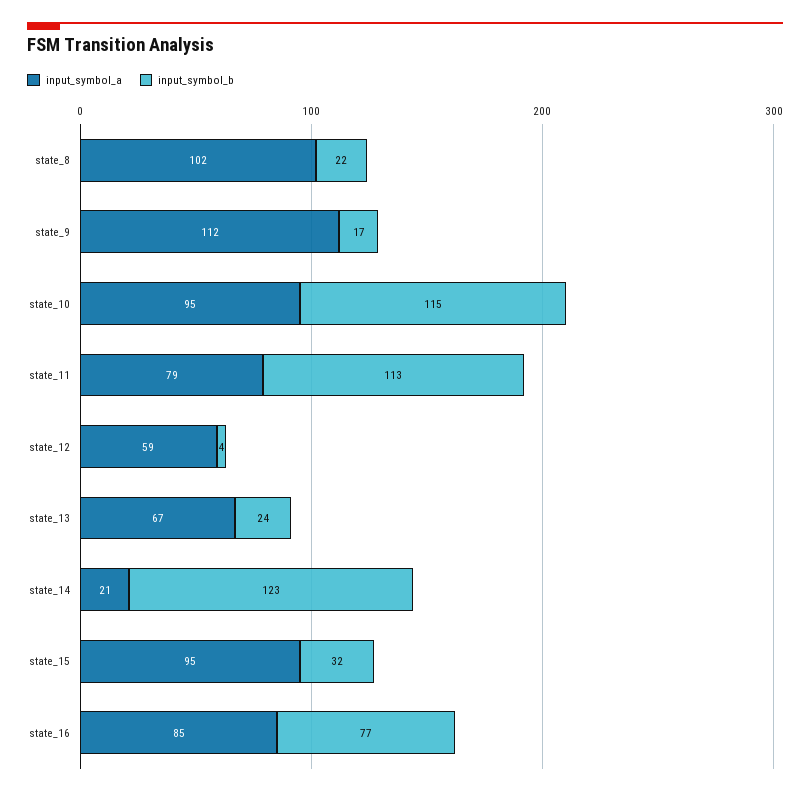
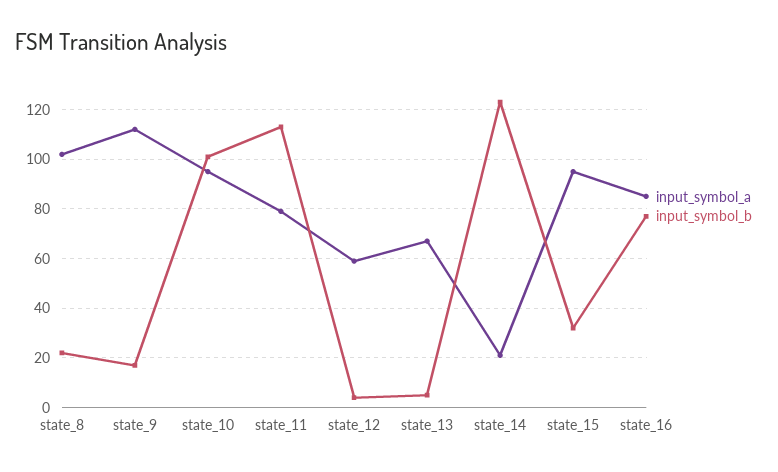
input_symbol_b, state_10: 115 -> 100
input_symbol_b, state_13: 24 -> 5

